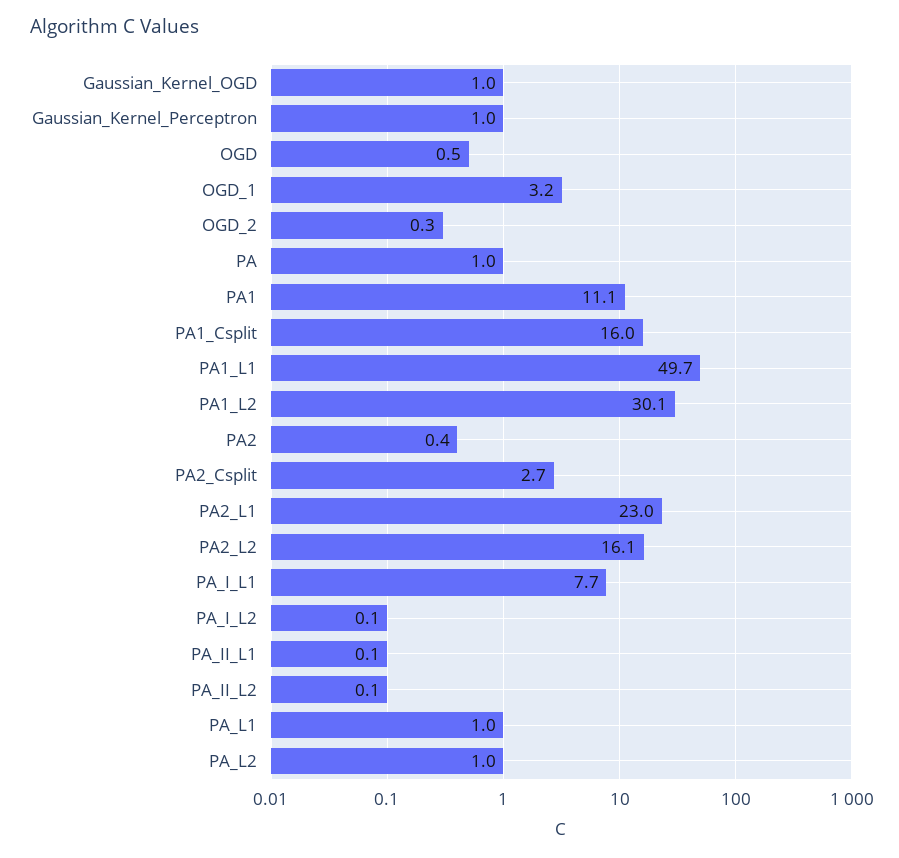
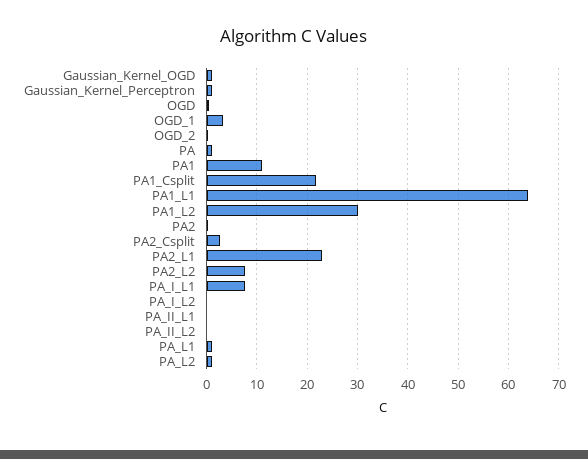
PA1_Csplit: 16 -> 22
PA1_L1: 49.7 -> 64
PA2_L2: 16.1 -> 8

